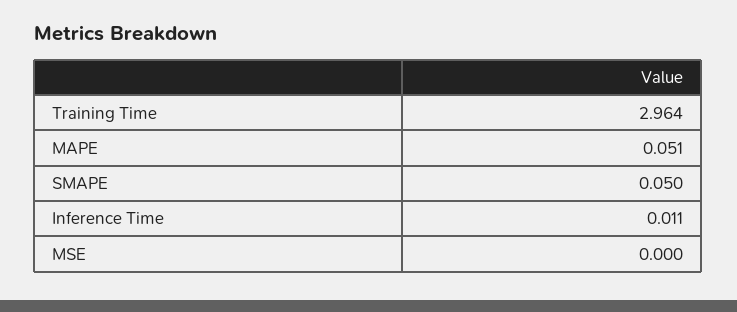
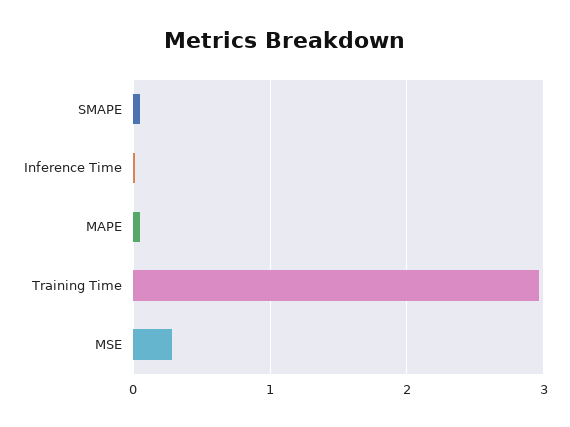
MSE: 0 -> 0.3

